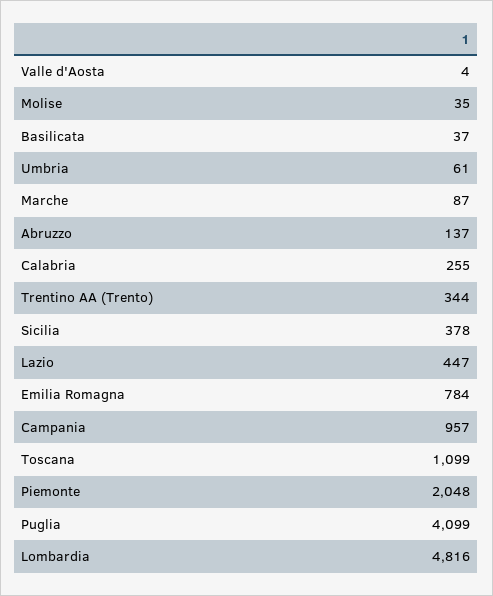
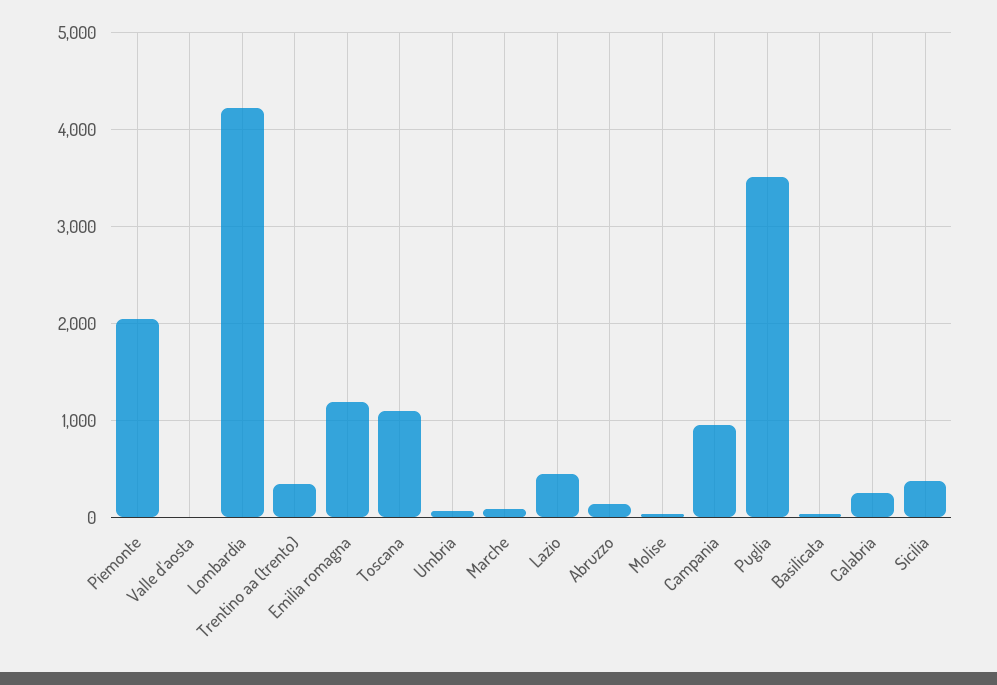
Emilia Romagna: 784 -> 1200
Puglia: 4099 -> 3500
Lombardia: 4816 -> 4200

